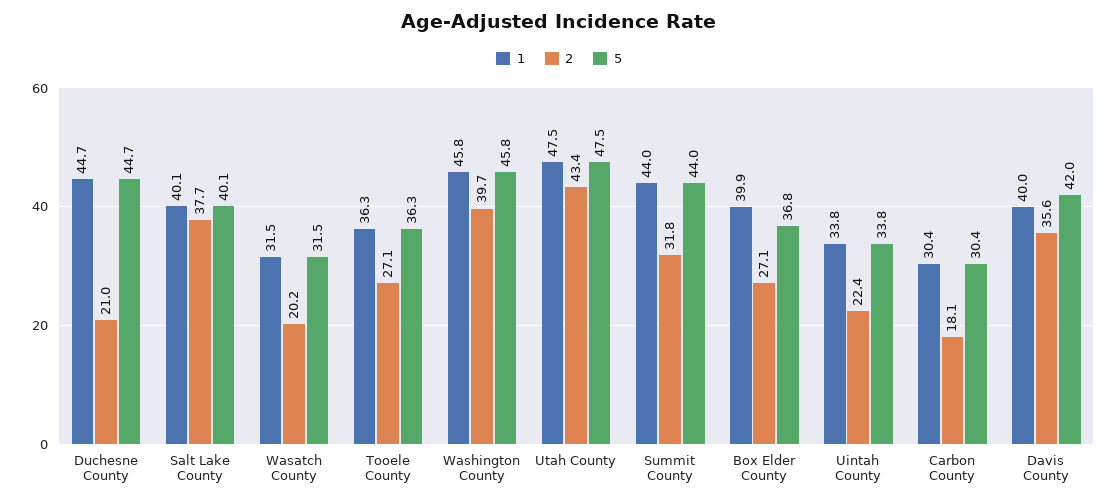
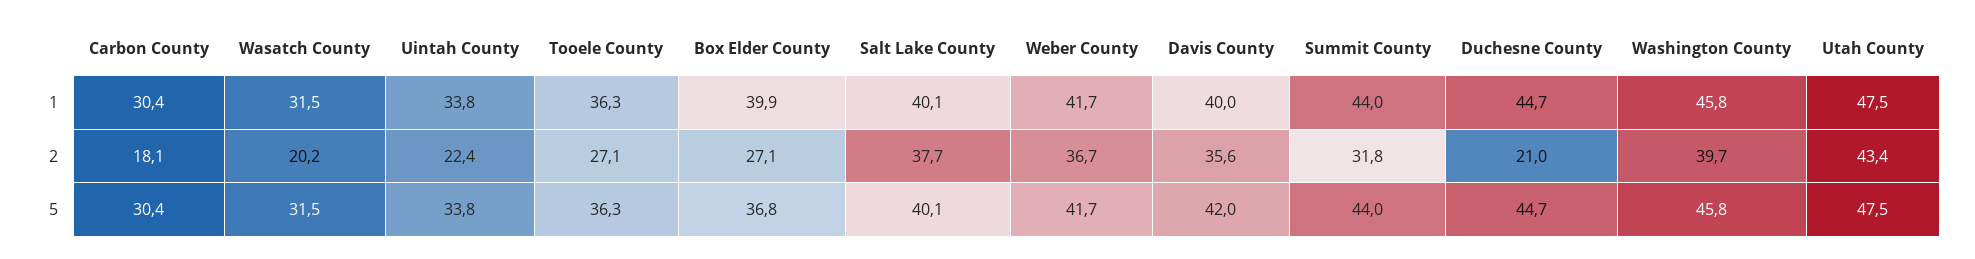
1, Weber County: none -> 41.7
2, Weber County: none -> 36.7
5, Weber County: none -> 41.7

